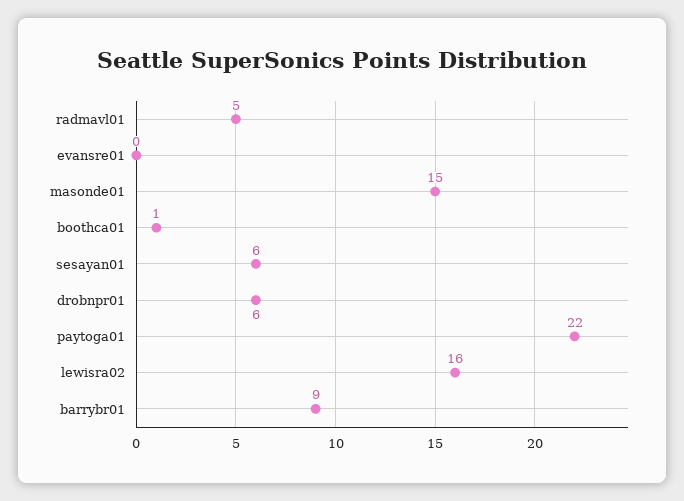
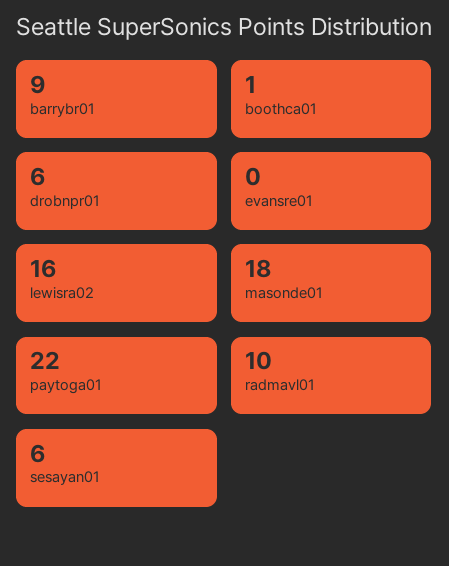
radmavl01: 5 -> 10
masonde01: 15 -> 18

